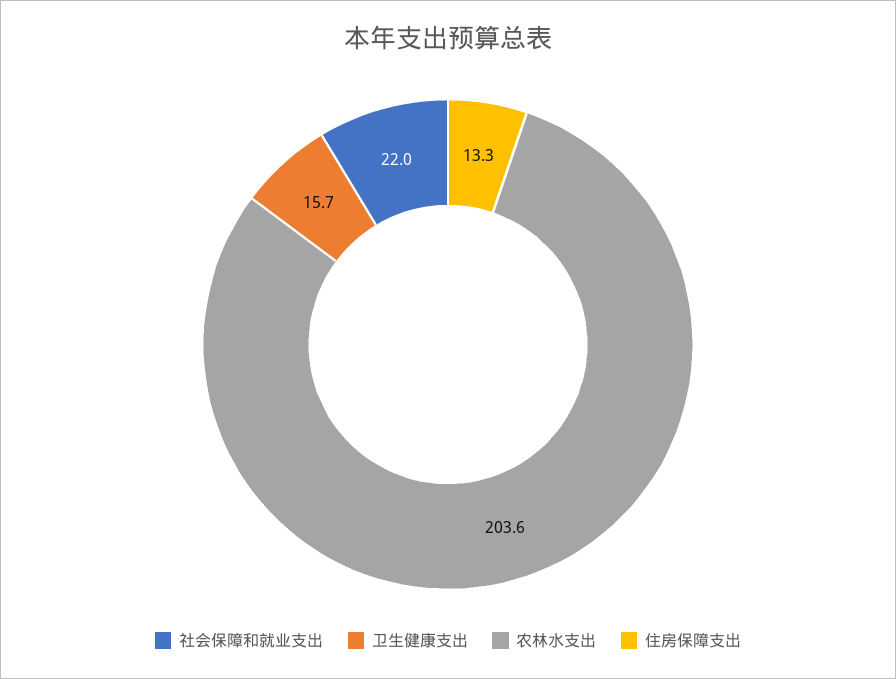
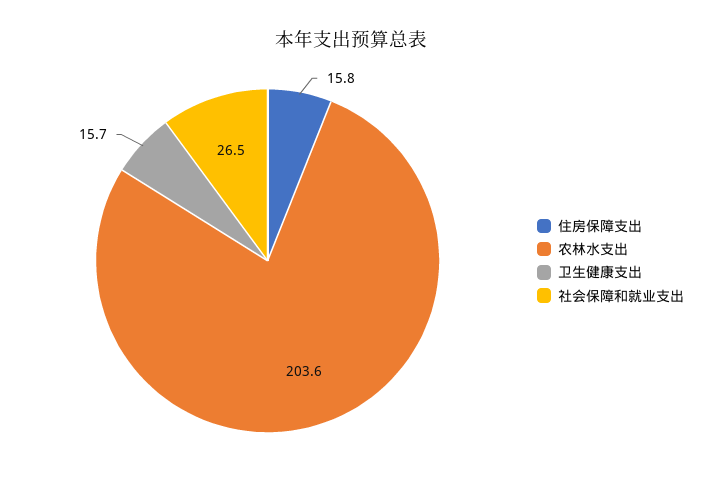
社会保障和就业支出: 22 -> 26.5
住房保障支出: 13.3 -> 15.8

